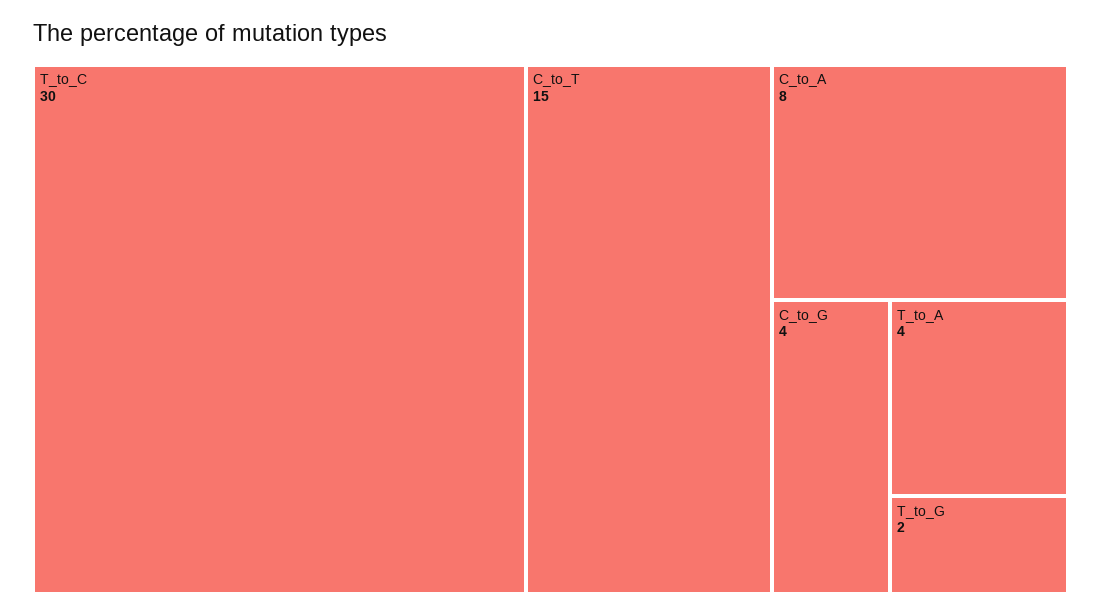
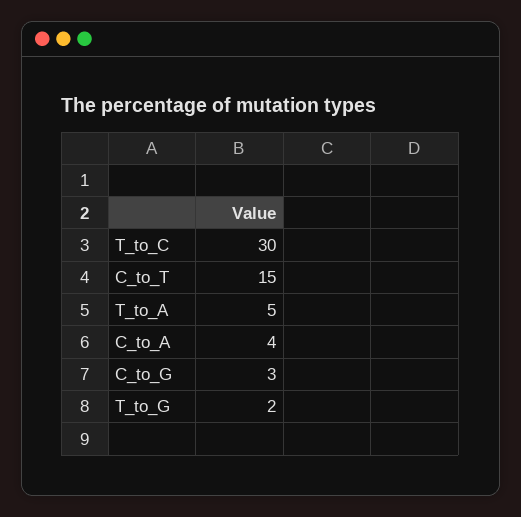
C_to_A: 8 -> 4
C_to_G: 4 -> 3
T_to_A: 4 -> 5

